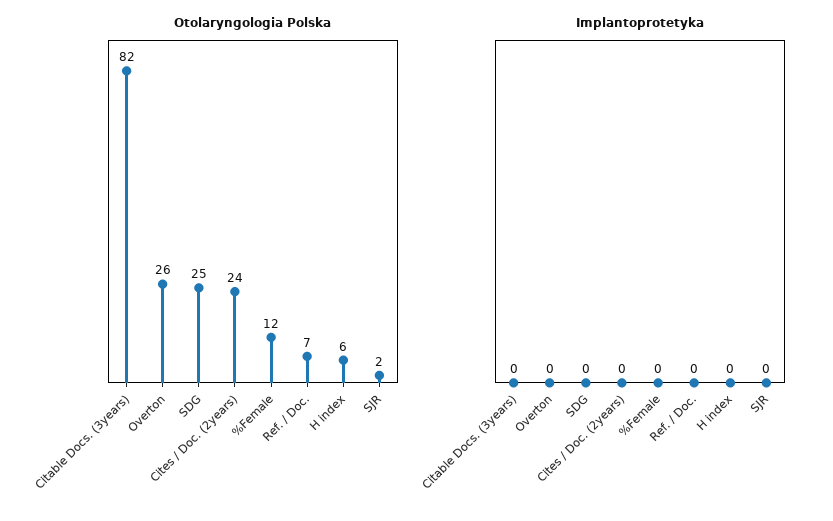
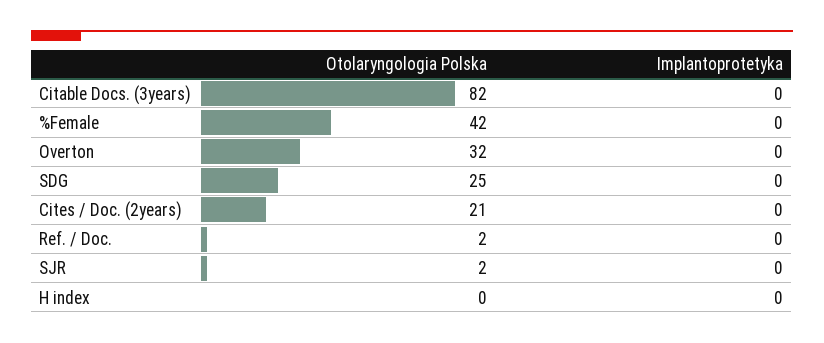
Otolaryngologia Polska, Overton: 26 -> 32
Otolaryngologia Polska, Cites / Doc. (2years): 24 -> 21
Otolaryngologia Polska, %Female: 12 -> 42
Otolaryngologia Polska, Ref. / Doc.: 7 -> 2
Otolaryngologia Polska, H index: 6 -> 0

